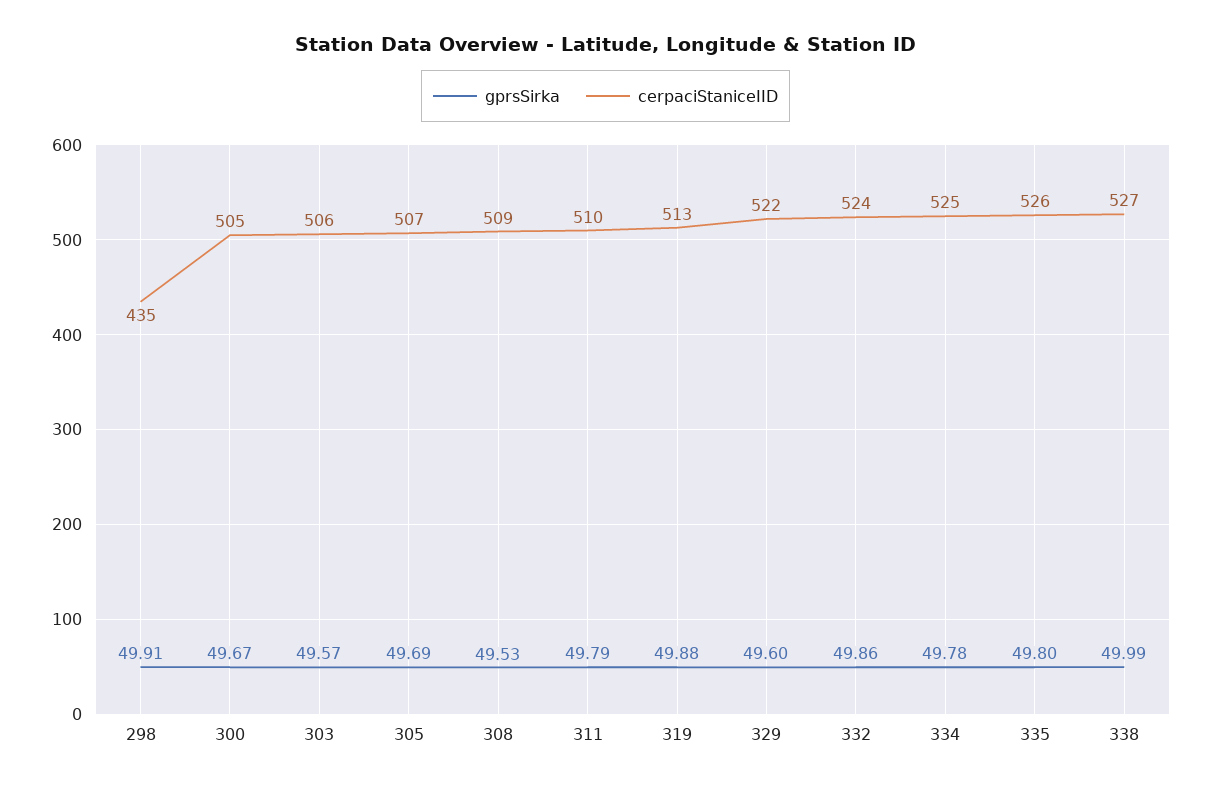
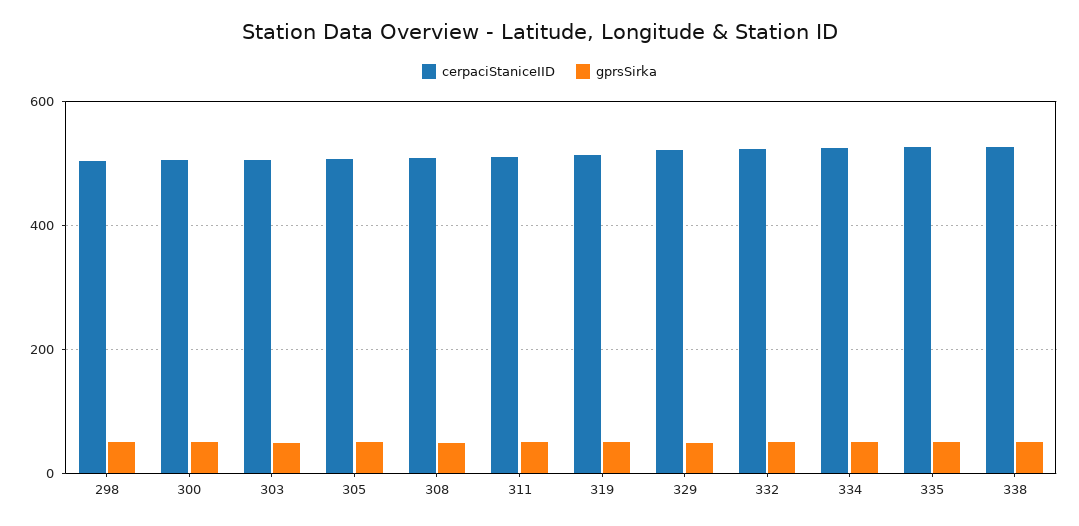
cerpaciStaniceIID, 298: 435 -> 500

